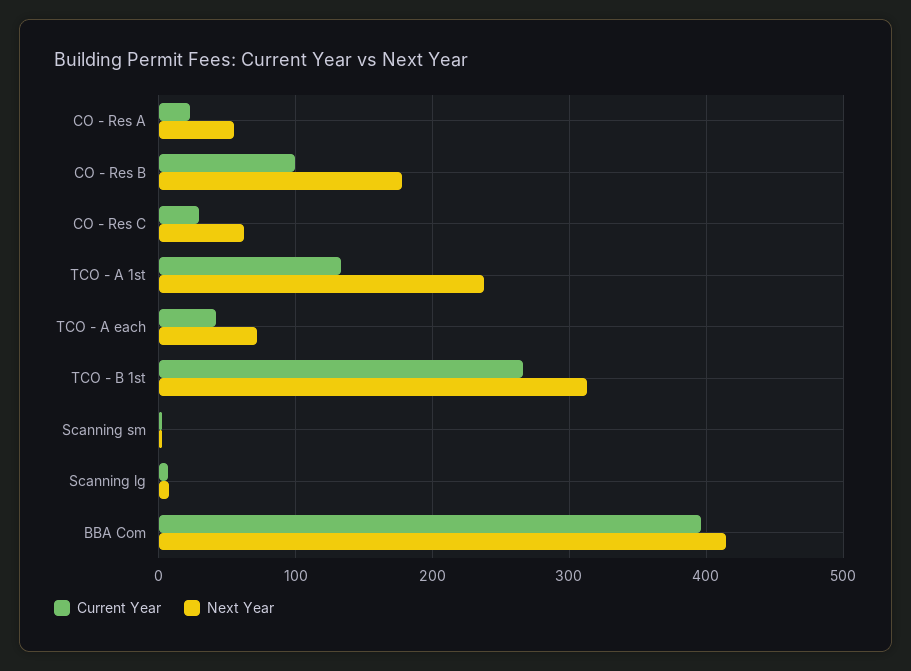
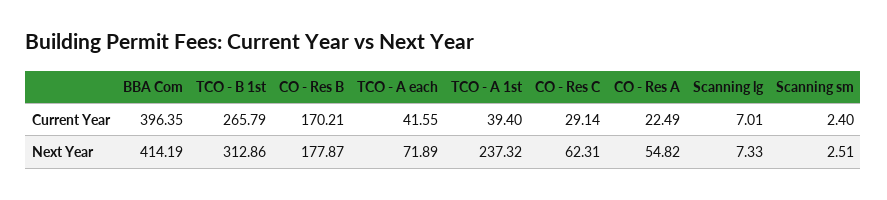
Current Year, CO - Res B: 100 -> 170.21
Current Year, TCO - A 1st: 130 -> 39.4

